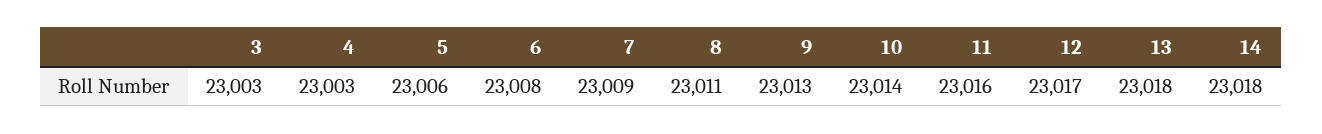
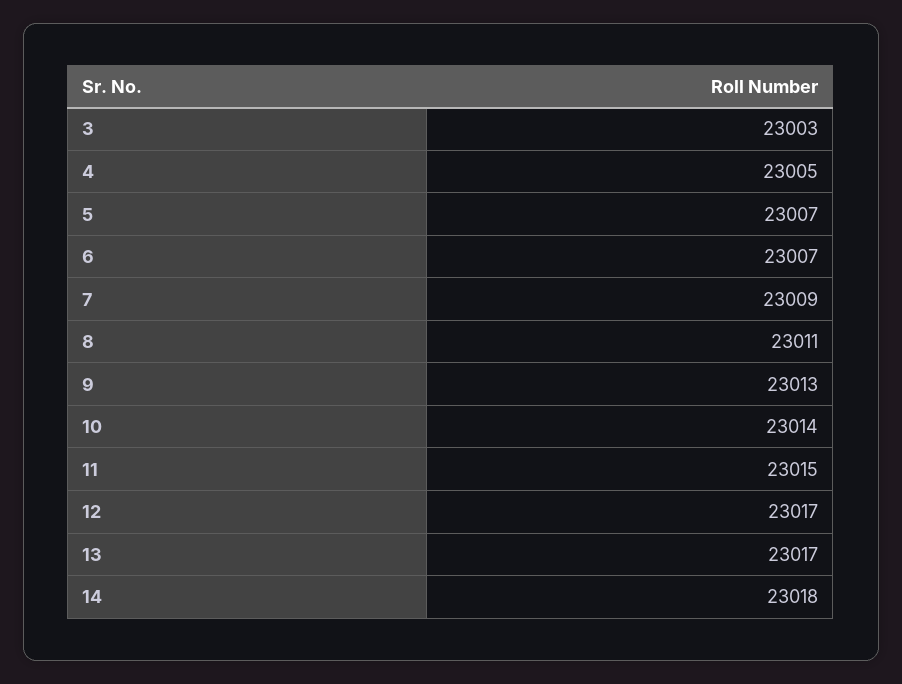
4: 23003 -> 23005
5: 23006 -> 23007
6: 23008 -> 23007
11: 23016 -> 23015
13: 23018 -> 23017

